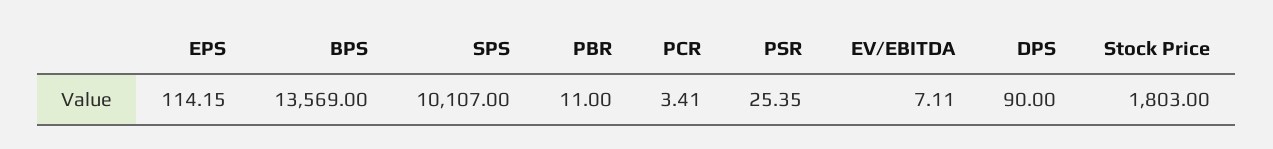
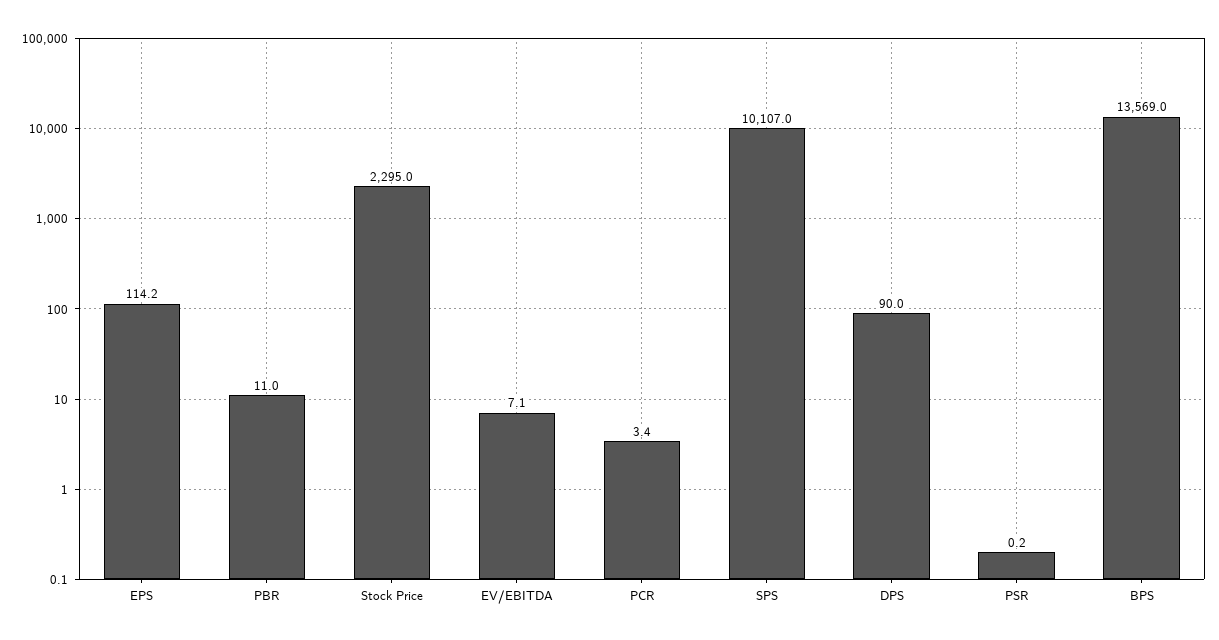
PSR: 25.35 -> 0.2
Stock Price: 1803 -> 2295

